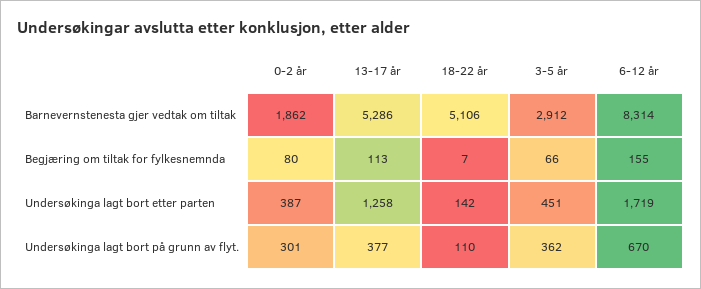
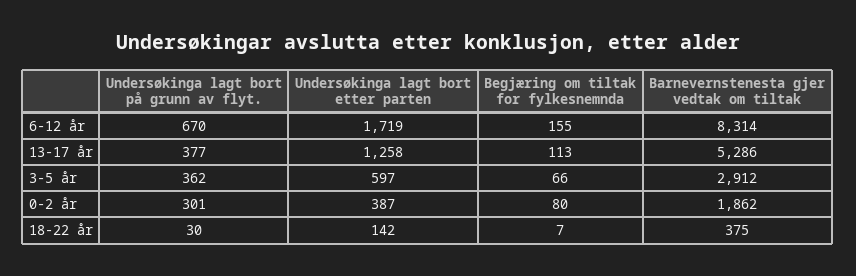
18-22 år, Barnevernstenesta gjer vedtak om tiltak: 5106 -> 375
3-5 år, Undersøkinga lagt bort etter parten: 451 -> 597
18-22 år, Undersøkinga lagt bort på grunn av flyt.: 110 -> 30

